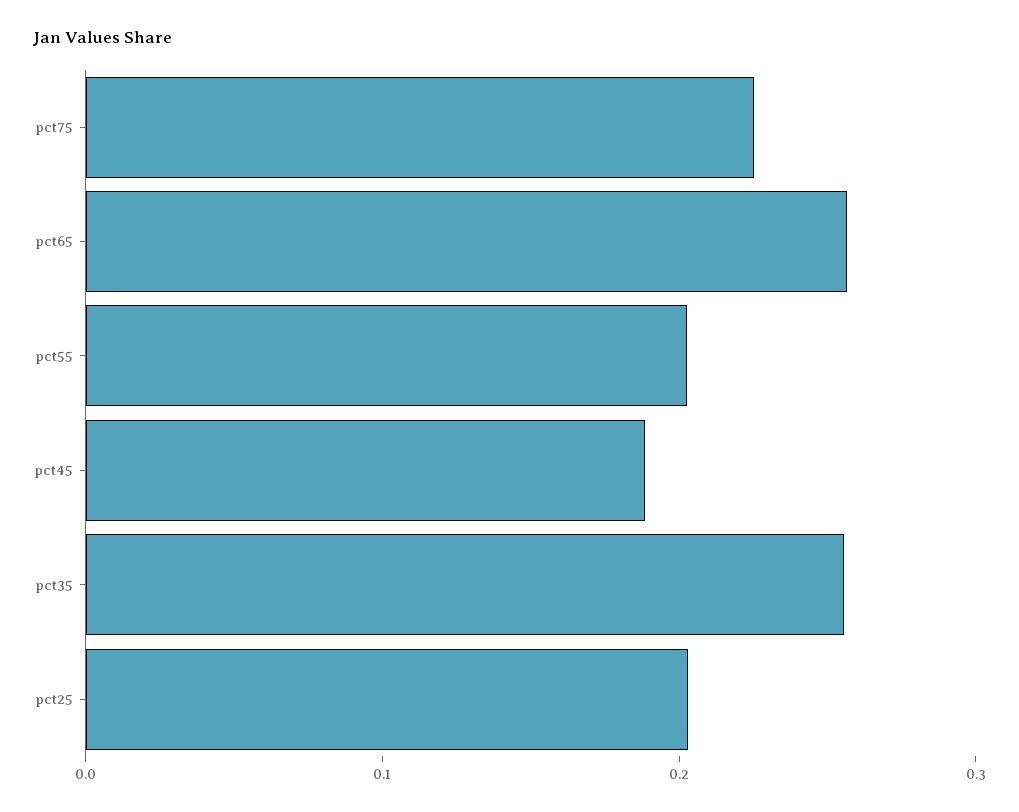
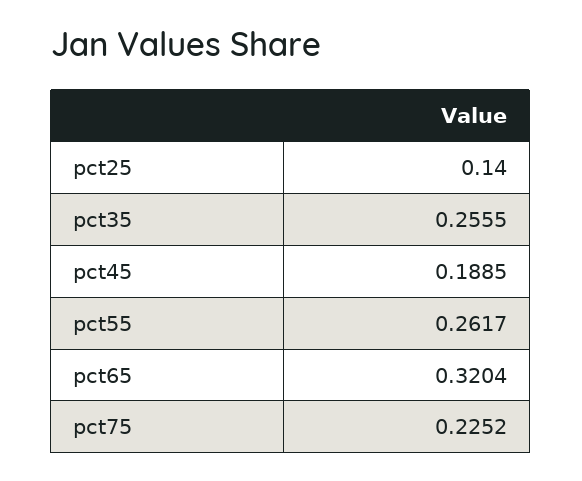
pct65: 0.26 -> 0.3204
pct55: 0.2 -> 0.2617
pct25: 0.2 -> 0.14

